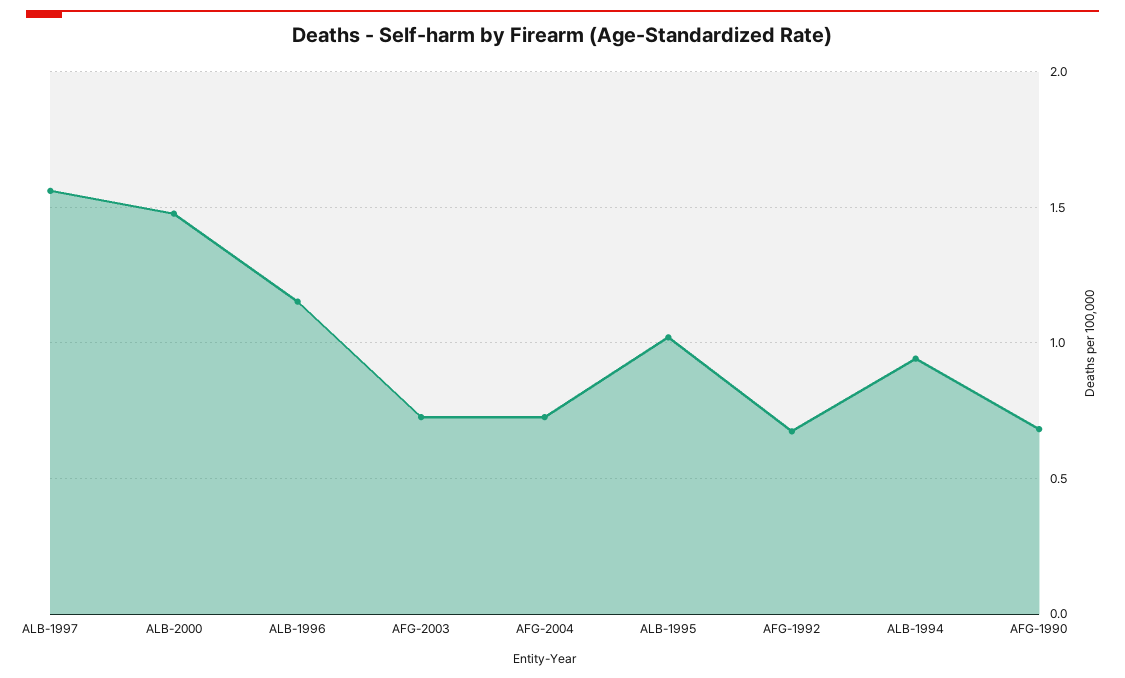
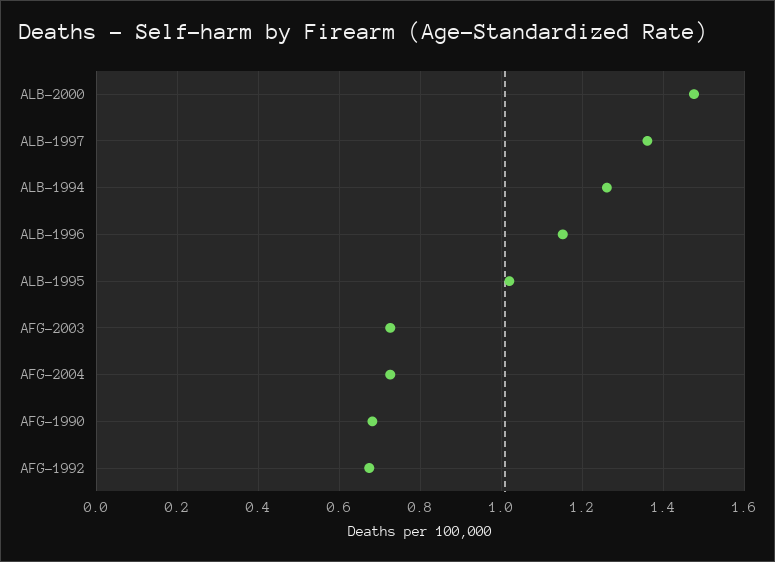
ALB-1997: 1.55 -> 1.36
ALB-1994: 0.95 -> 1.26

